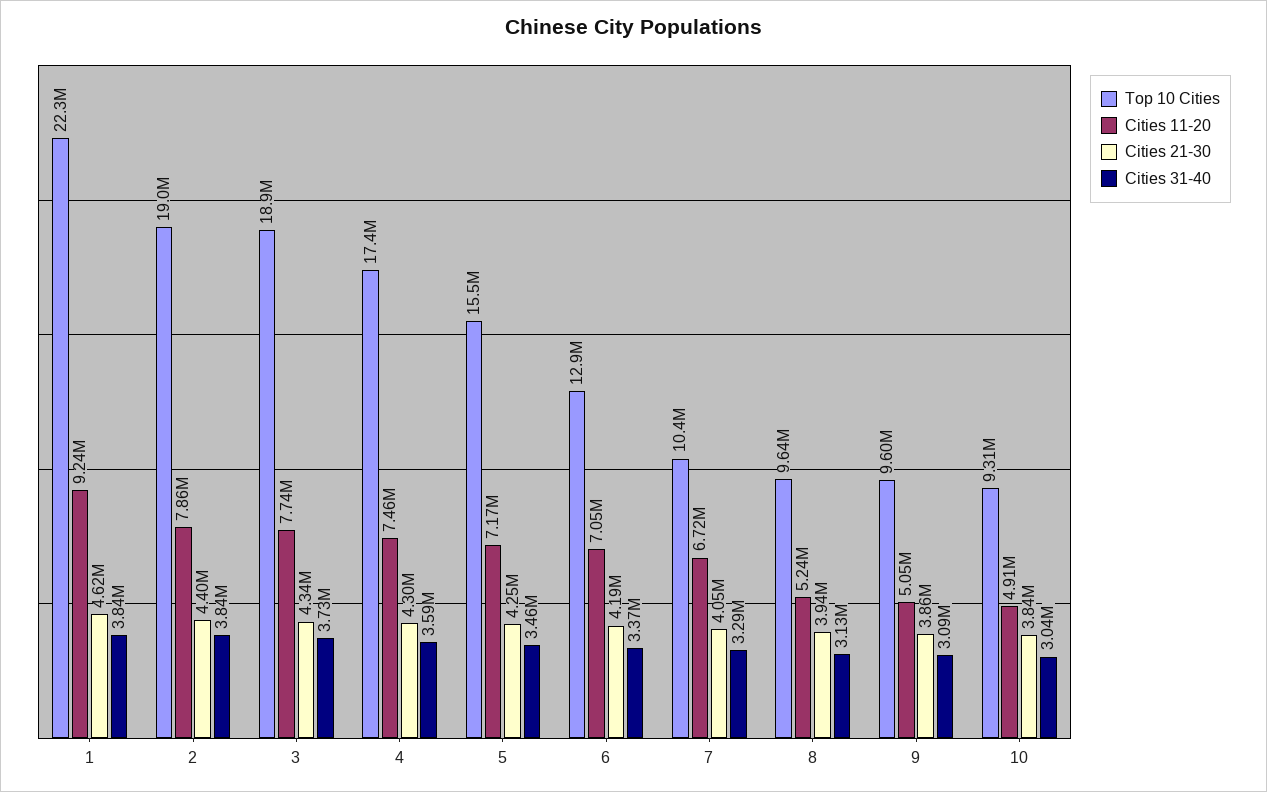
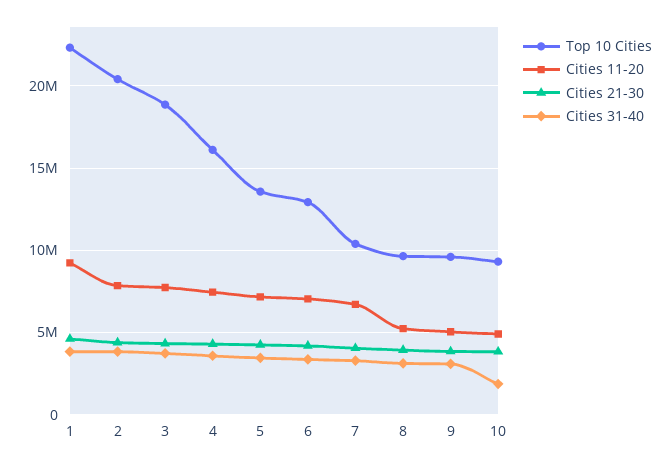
Top 10 Cities, 2: 19000000 -> 20500000
Top 10 Cities, 4: 17400000 -> 16000000
Top 10 Cities, 5: 15500000 -> 13500000
Cities 31-40, 10: 3040000 -> 2000000

